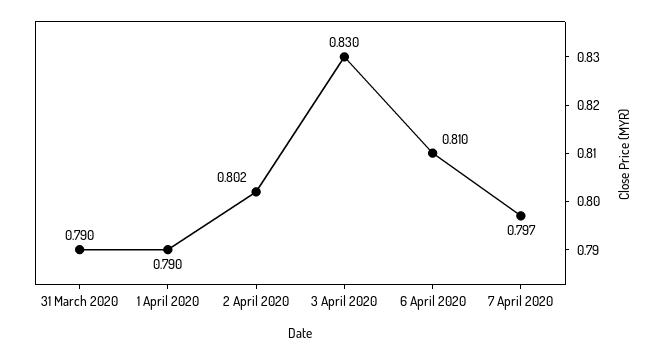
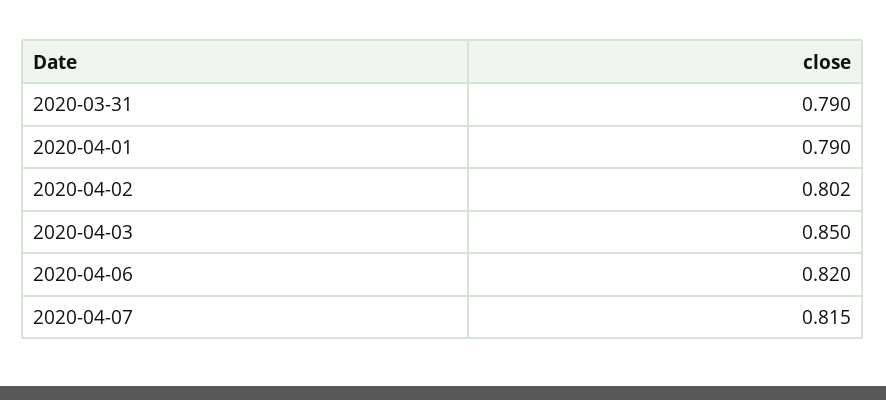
3 April 2020: 0.83 -> 0.85
6 April 2020: 0.81 -> 0.82
7 April 2020: 0.797 -> 0.815

